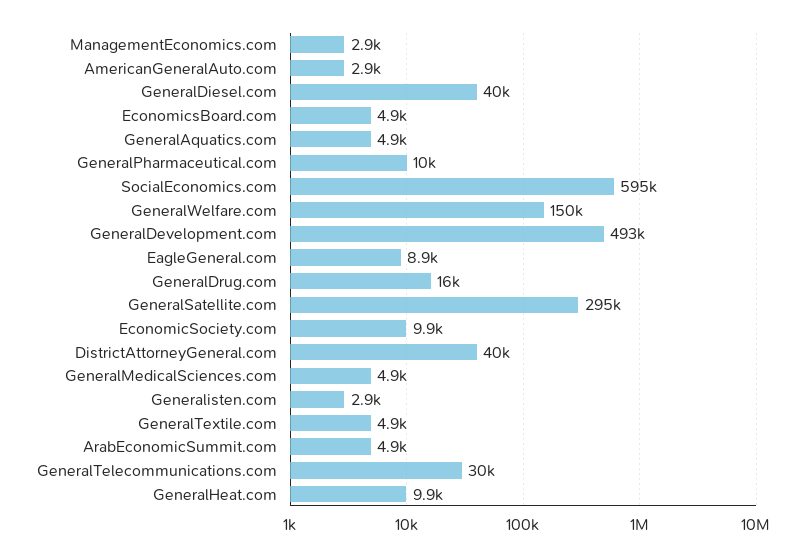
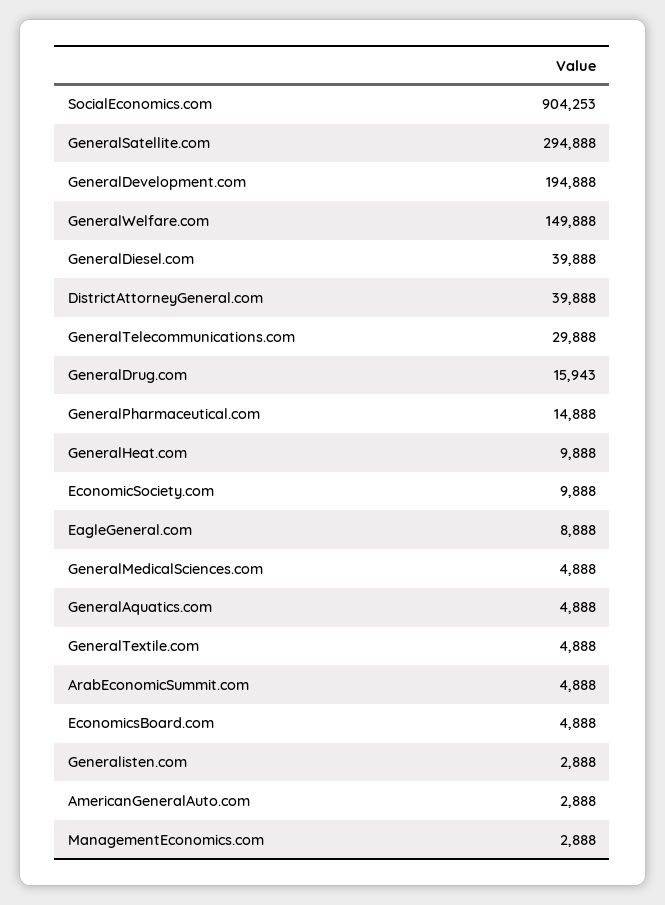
GeneralPharmaceutical.com: 10000 -> 14888
SocialEconomics.com: 595000 -> 904253
GeneralDevelopment.com: 493000 -> 194888

